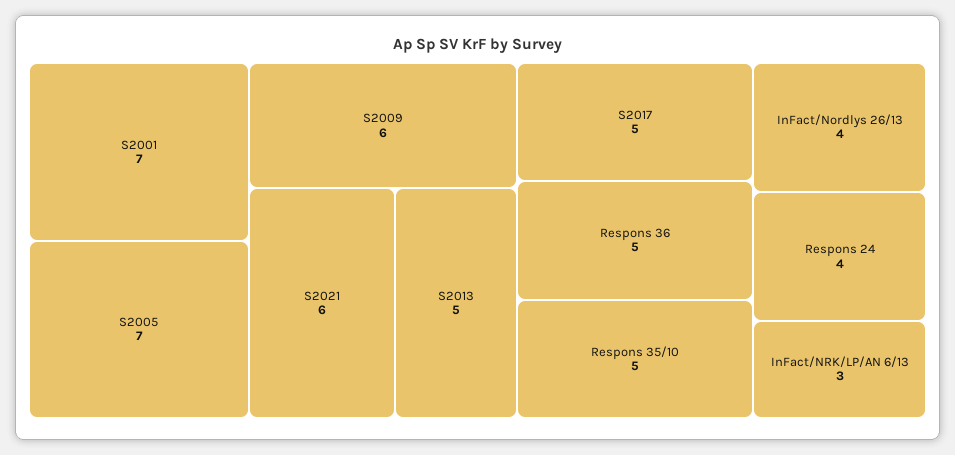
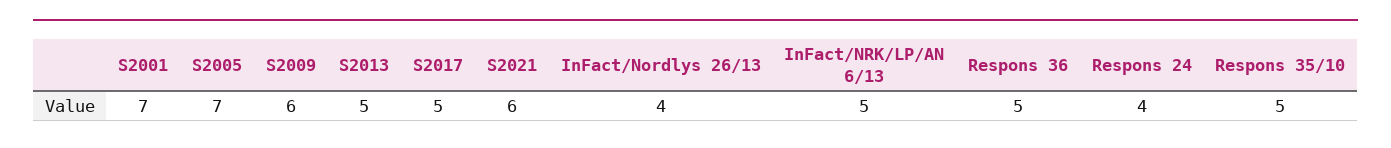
InFact/NRK/LP/AN 6/13: 3 -> 5

